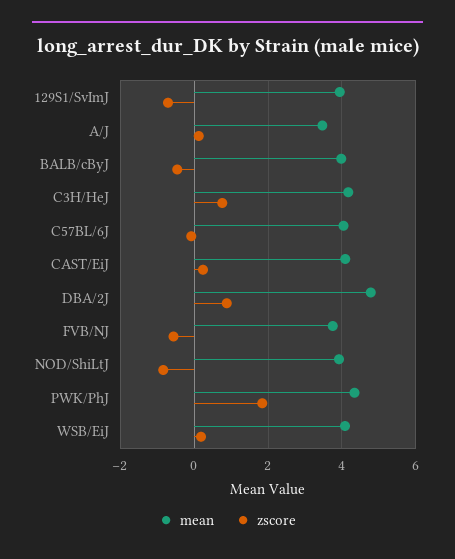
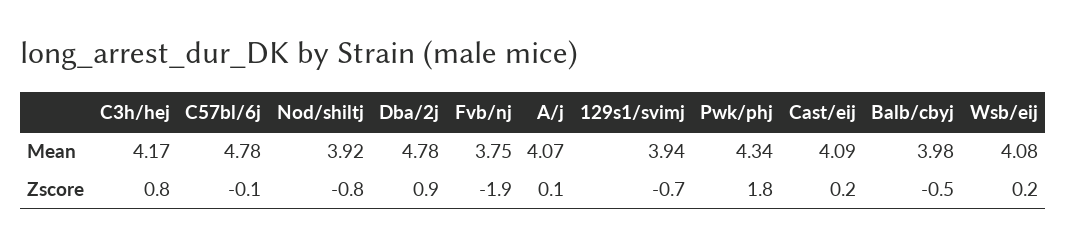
mean, A/J: 3.4 -> 4.07
mean, C57BL/6J: 4 -> 4.78
zscore, FVB/NJ: -0.6 -> -1.9

